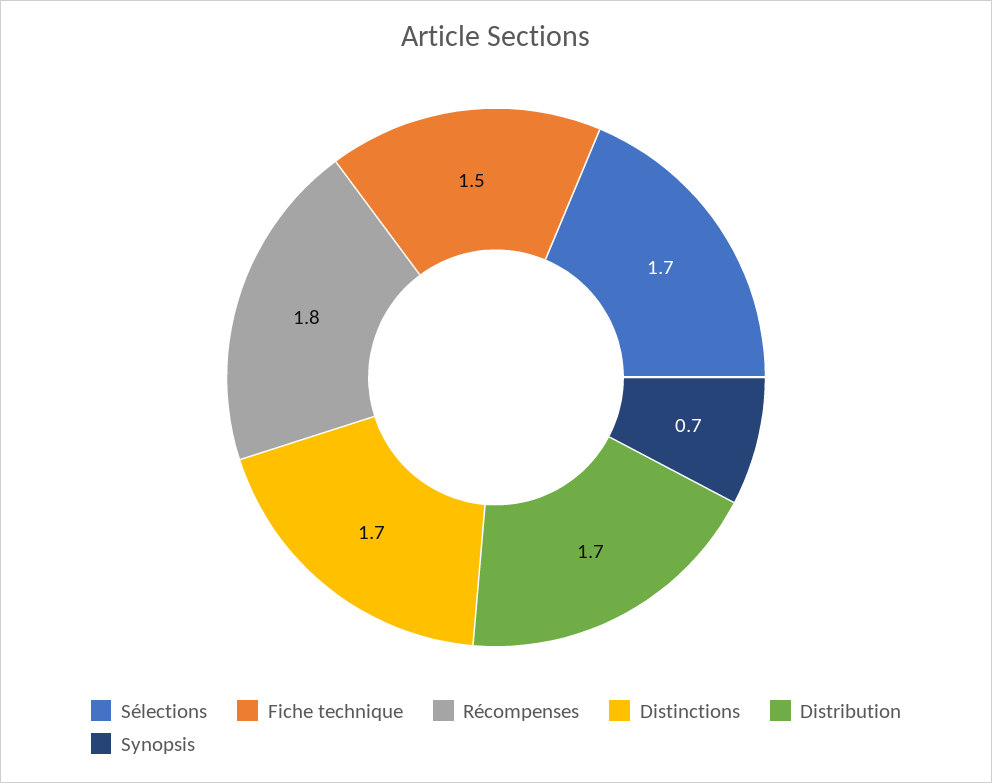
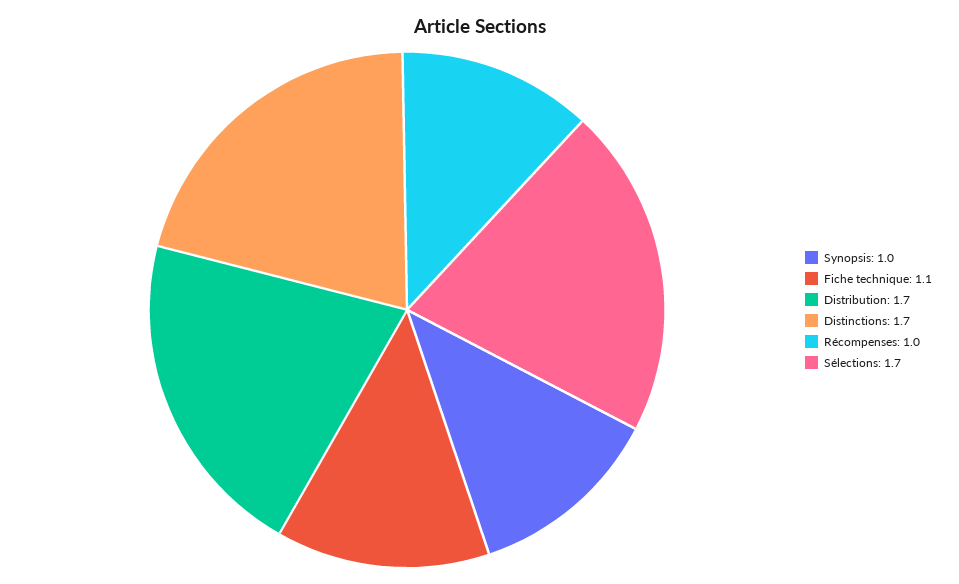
Fiche technique: 1.5 -> 1.1
Récompenses: 1.8 -> 1
Synopsis: 0.7 -> 1

